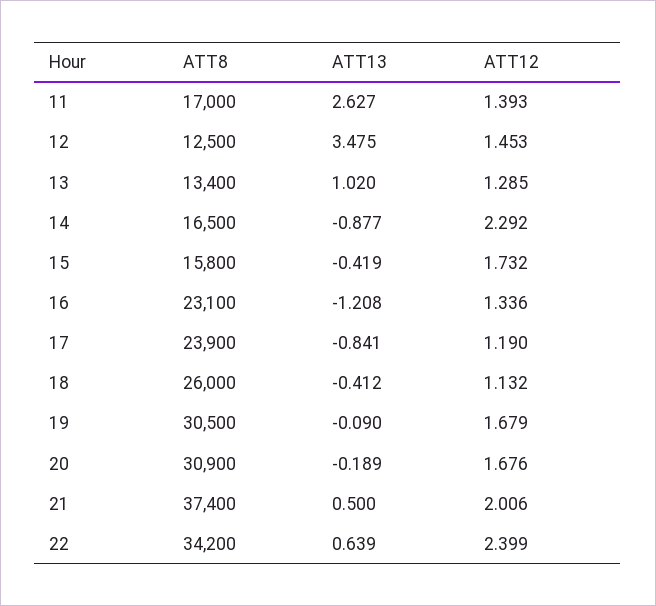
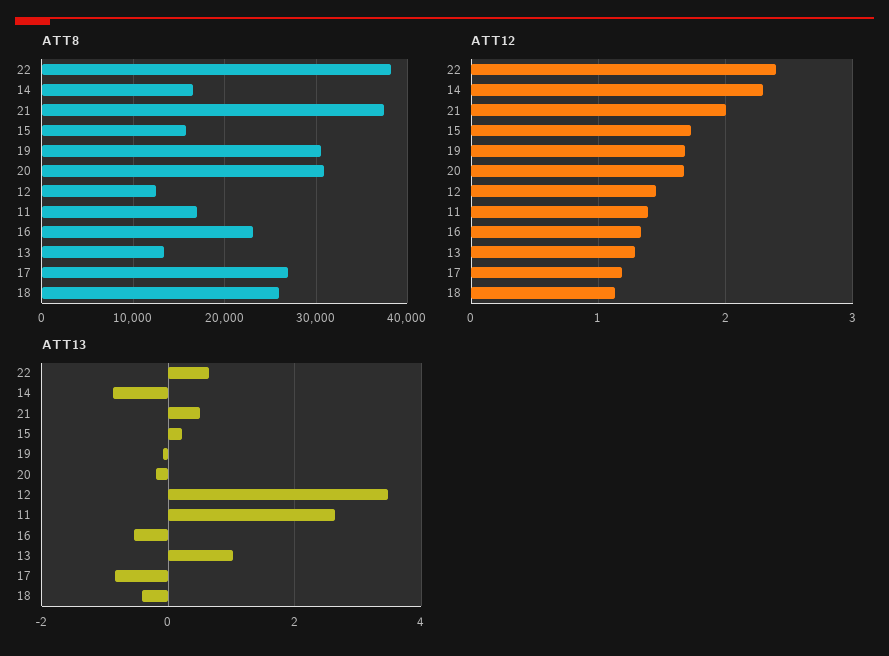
ATT13, 15: -0.419 -> 0.2
ATT13, 16: -1.208 -> -0.6
ATT8, 17: 23900 -> 27000
ATT8, 22: 34200 -> 38000

